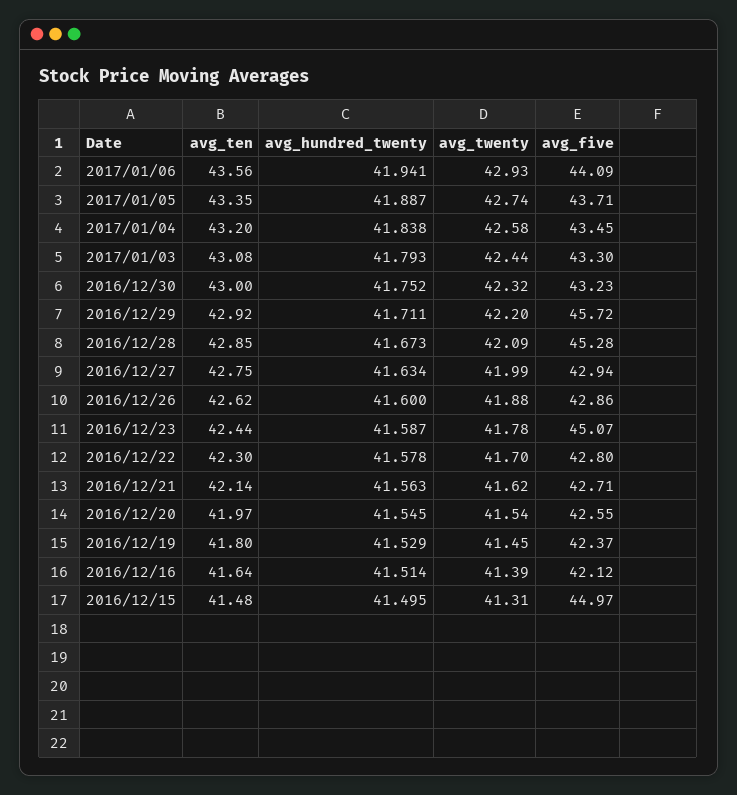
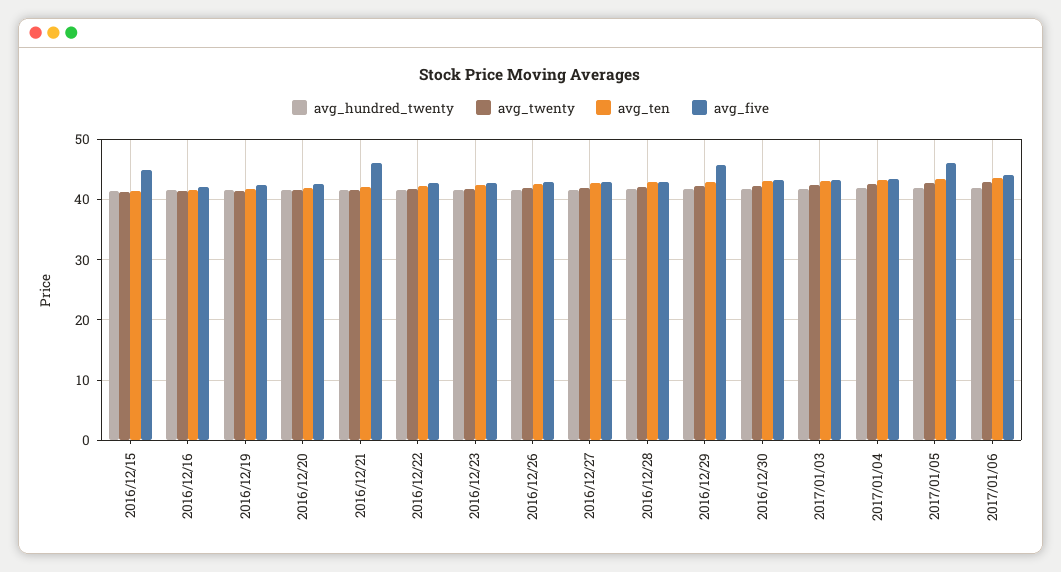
avg_five, 2017/01/05: 43.71 -> 46
avg_five, 2016/12/28: 45.28 -> 43
avg_five, 2016/12/23: 45.07 -> 43
avg_five, 2016/12/21: 42.71 -> 46

